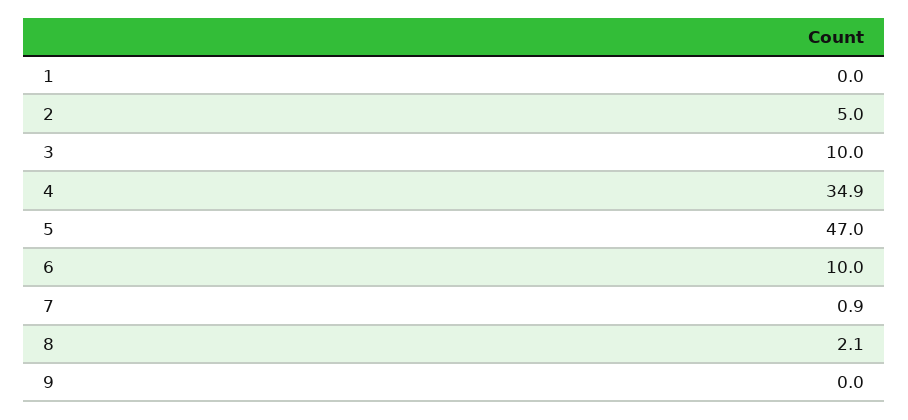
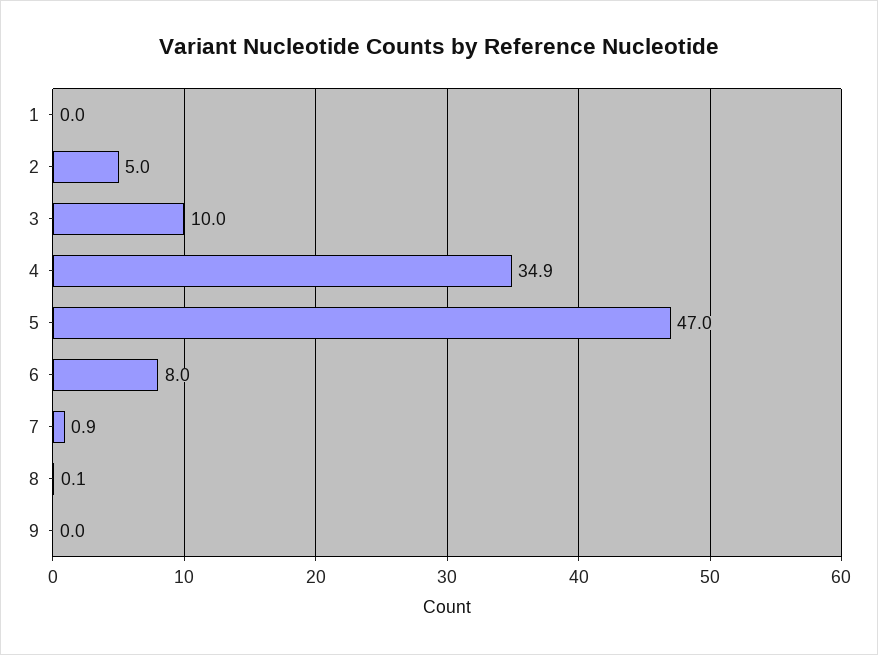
6: 10 -> 8
8: 2.1 -> 0.1

